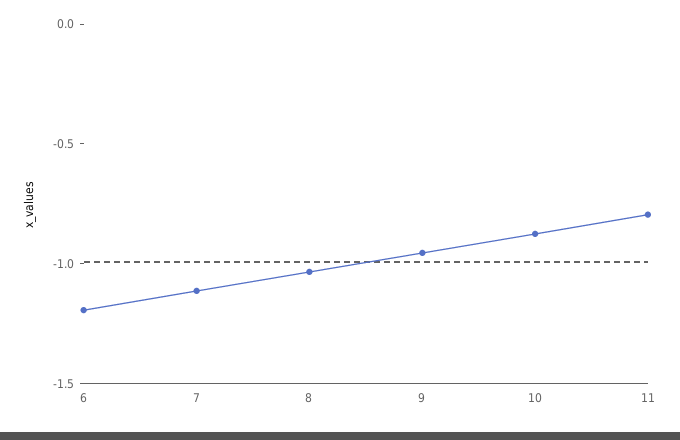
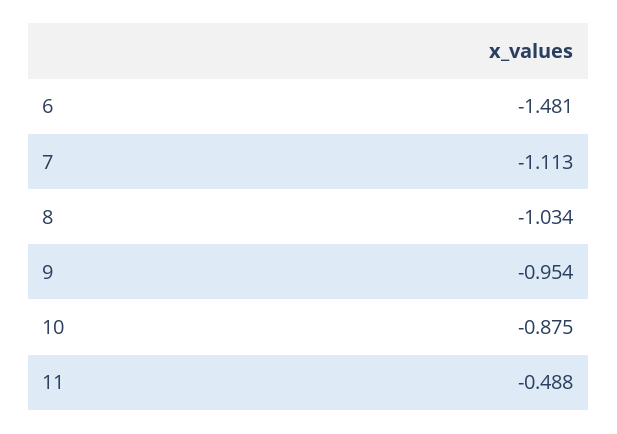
6: -1.2 -> -1.481
11: -0.8 -> -0.488

